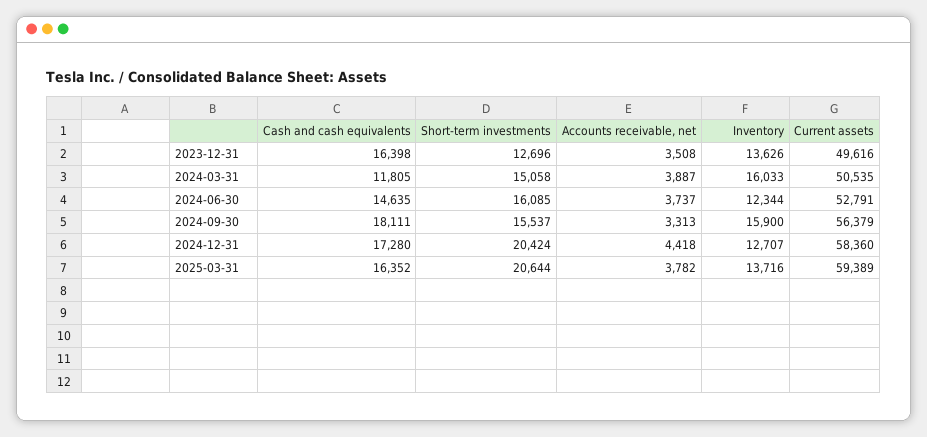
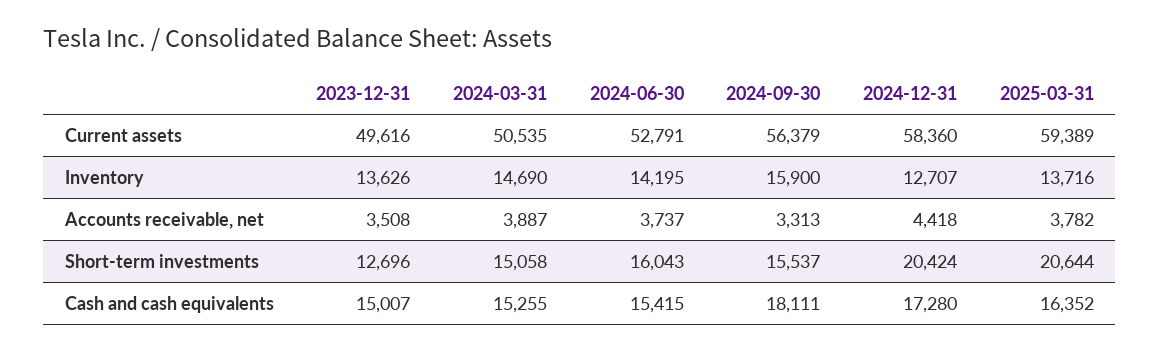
Cash and cash equivalents, 2023-12-31: 16398 -> 15007
Cash and cash equivalents, 2024-03-31: 11805 -> 15255
Inventory, 2024-03-31: 16033 -> 14690
Cash and cash equivalents, 2024-06-30: 14635 -> 15415
Short-term investments, 2024-06-30: 16085 -> 16043
Inventory, 2024-06-30: 12344 -> 14195

